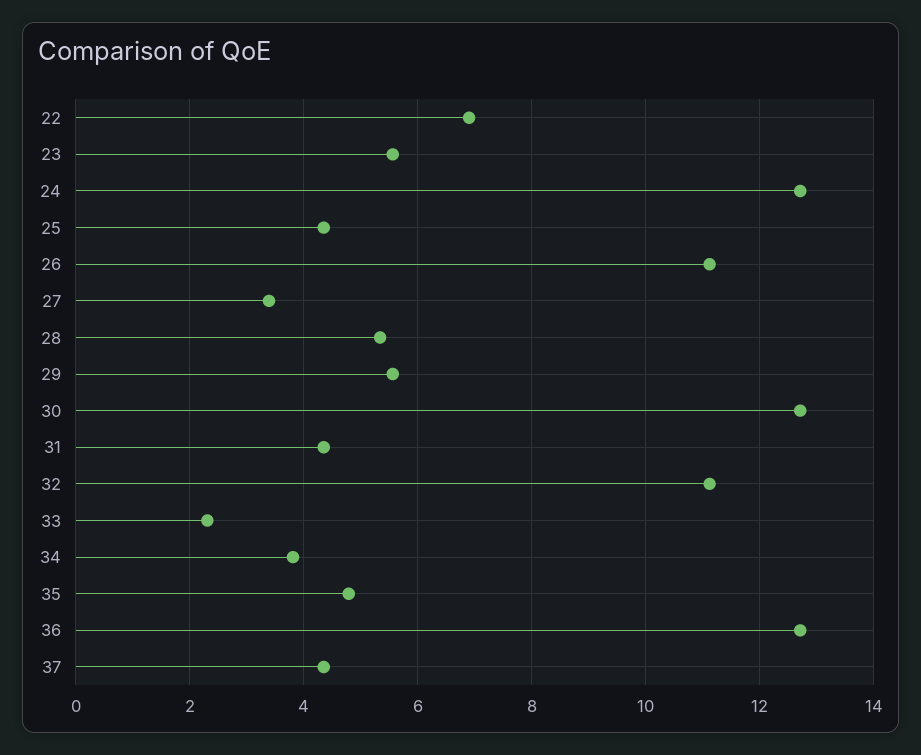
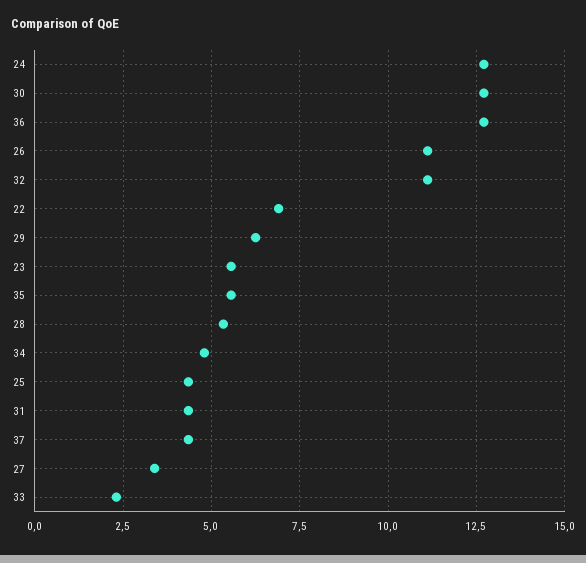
29: 5.6 -> 6.25
34: 3.8 -> 4.75
35: 4.8 -> 5.5

